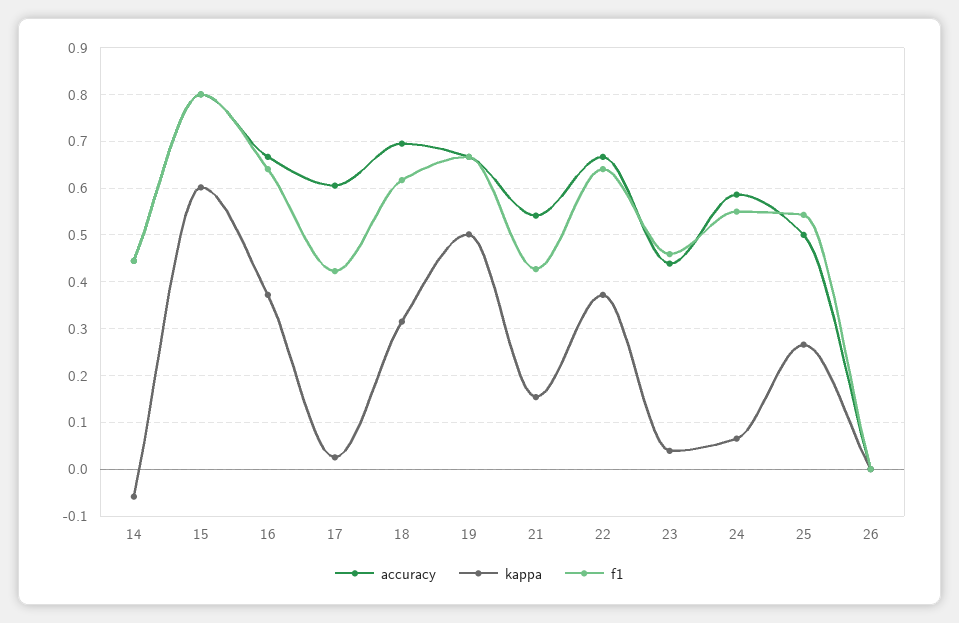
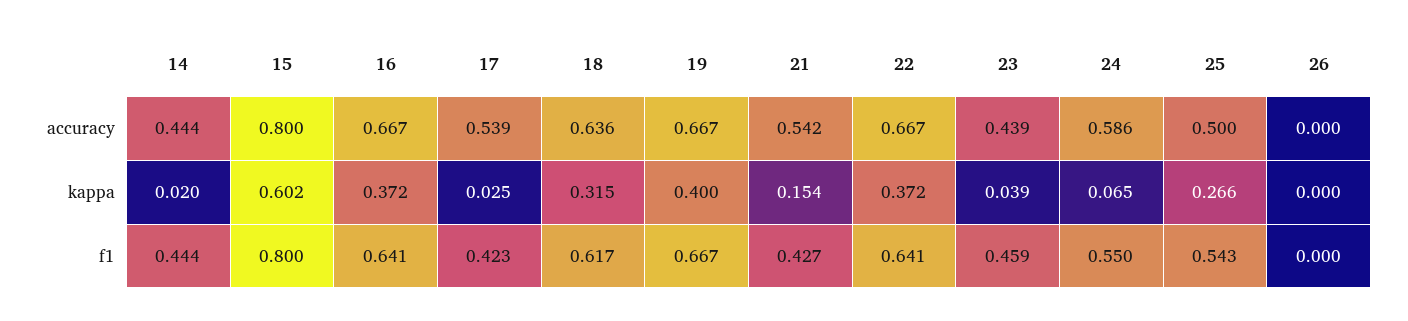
kappa, 14: -0.06 -> 0.02
accuracy, 17: 0.6 -> 0.539
accuracy, 18: 0.7 -> 0.636
kappa, 19: 0.5 -> 0.4

